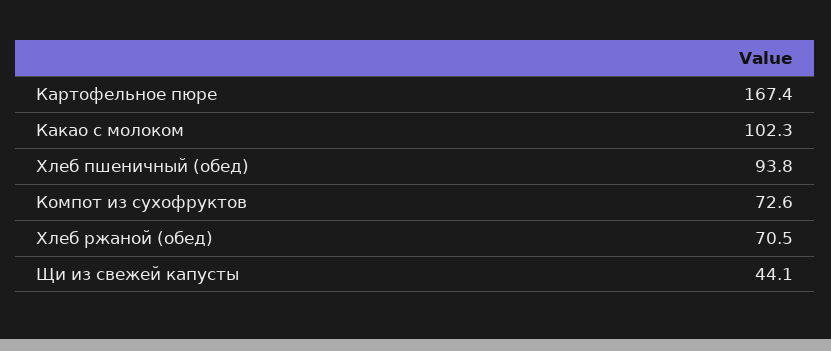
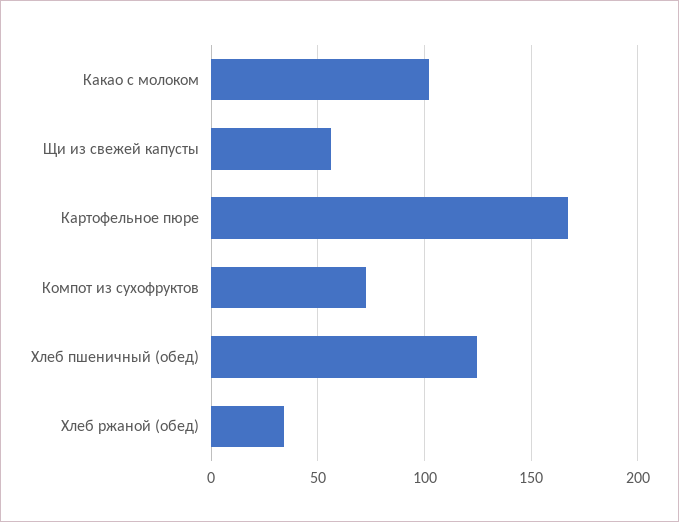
Хлеб пшеничный (обед): 93.8 -> 125
Хлеб ржаной (обед): 70.5 -> 35
Щи из свежей капусты: 44.1 -> 55

